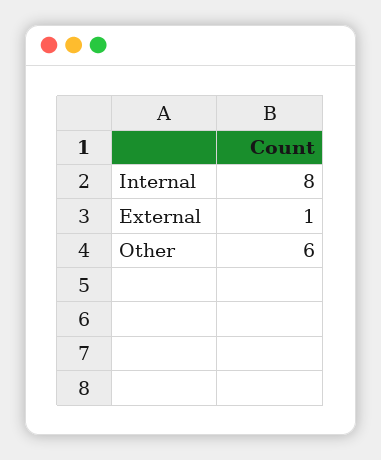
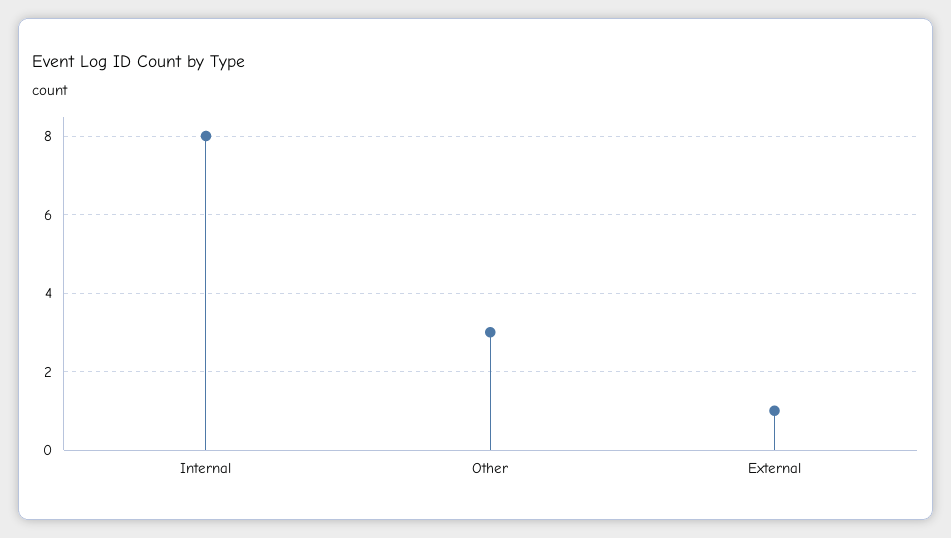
Other: 6 -> 3

